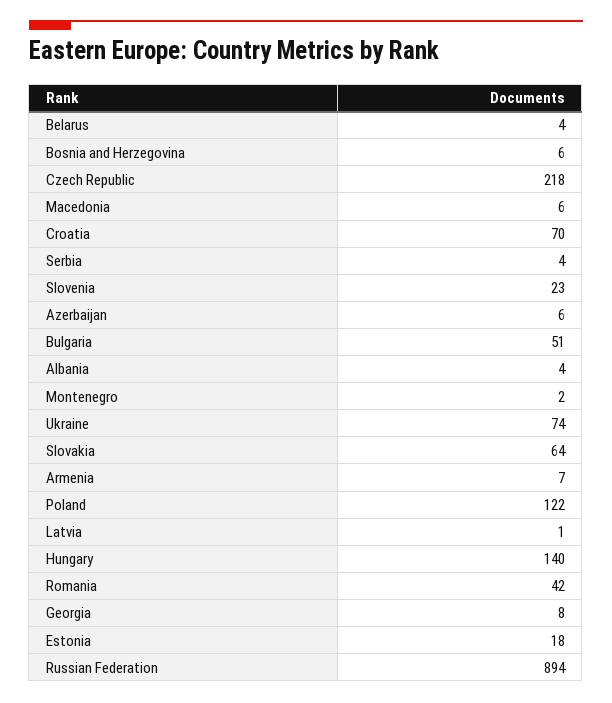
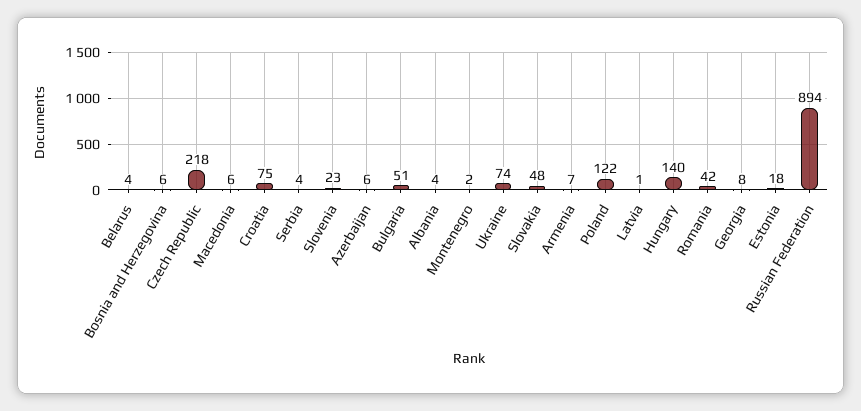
Croatia: 70 -> 75
Slovakia: 64 -> 48

